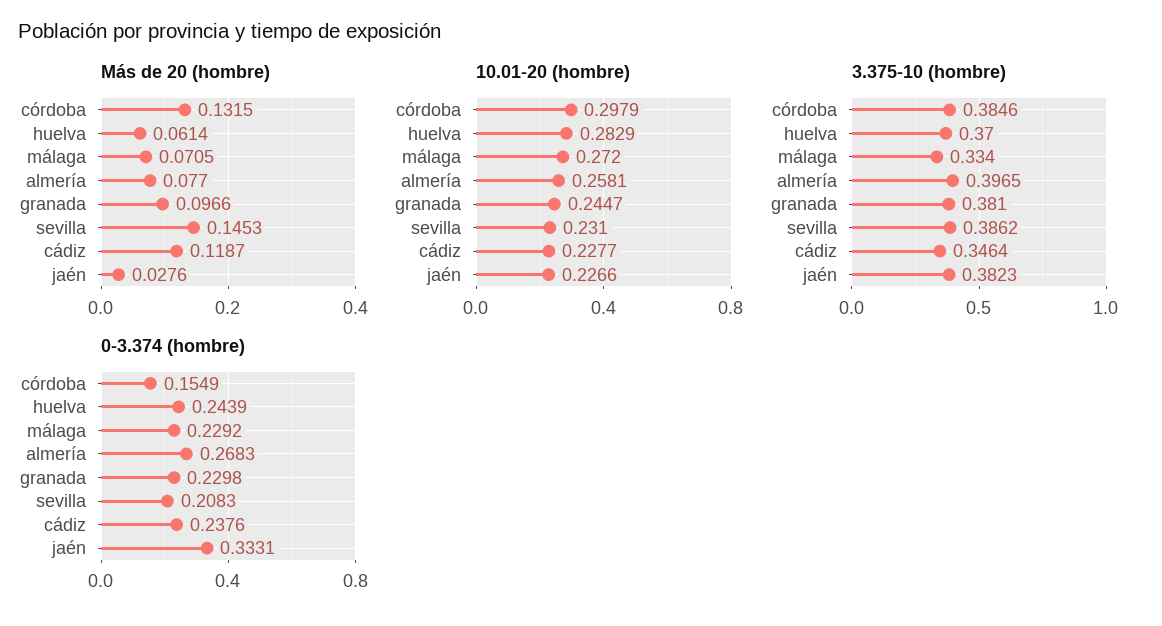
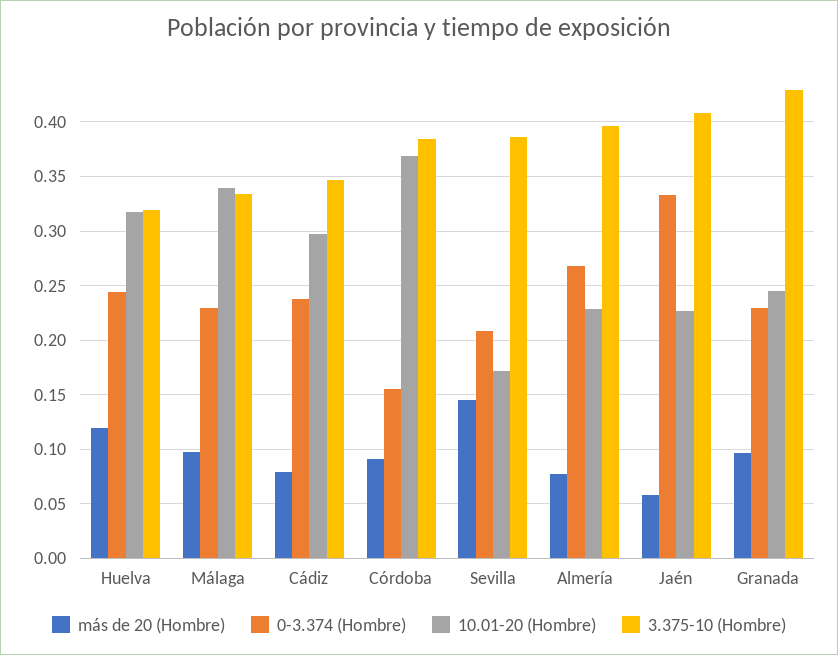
Más de 20 (hombre), córdoba: 0.1315 -> 0.09
Más de 20 (hombre), huelva: 0.0614 -> 0.12
Más de 20 (hombre), málaga: 0.0705 -> 0.1
Más de 20 (hombre), cádiz: 0.1187 -> 0.08
Más de 20 (hombre), jaén: 0.0276 -> 0.06
10.01-20 (hombre), córdoba: 0.2979 -> 0.37
10.01-20 (hombre), huelva: 0.2829 -> 0.32
10.01-20 (hombre), málaga: 0.272 -> 0.34
10.01-20 (hombre), almería: 0.2581 -> 0.23
10.01-20 (hombre), sevilla: 0.231 -> 0.17
10.01-20 (hombre), cádiz: 0.2277 -> 0.3
3.375-10 (hombre), huelva: 0.37 -> 0.32
3.375-10 (hombre), granada: 0.381 -> 0.43
3.375-10 (hombre), jaén: 0.3823 -> 0.41

